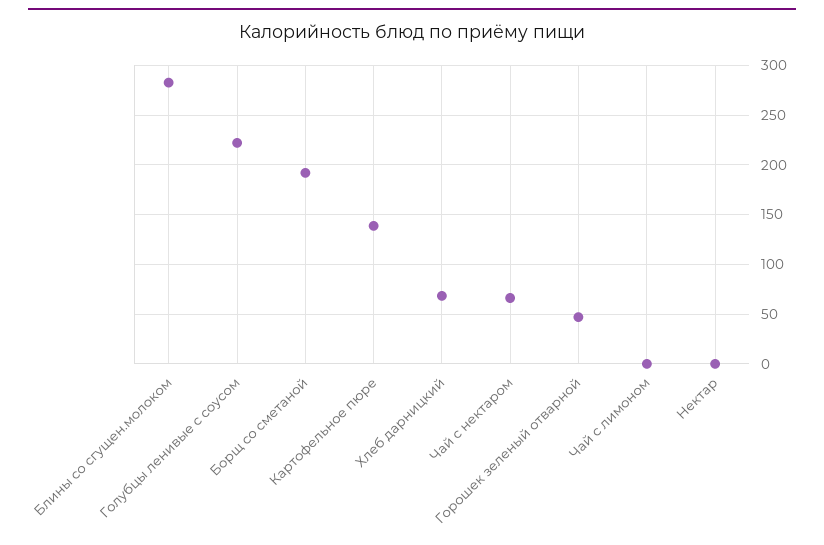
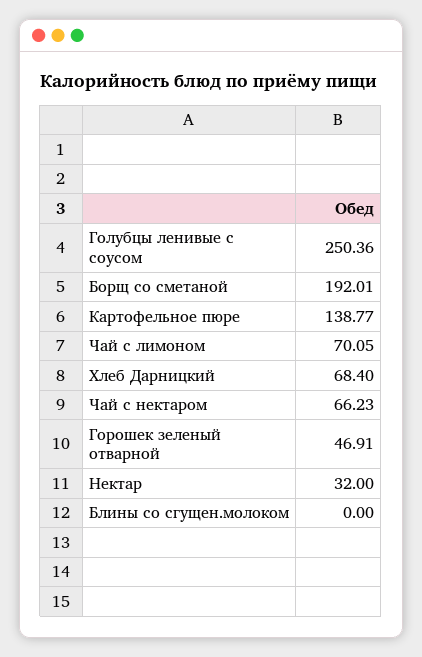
Блины со сгущен.молоком: 280 -> 0
Голубцы ленивые с соусом: 220 -> 250.36
Чай с лимоном: 0 -> 70.05
Нектар: 0 -> 32

